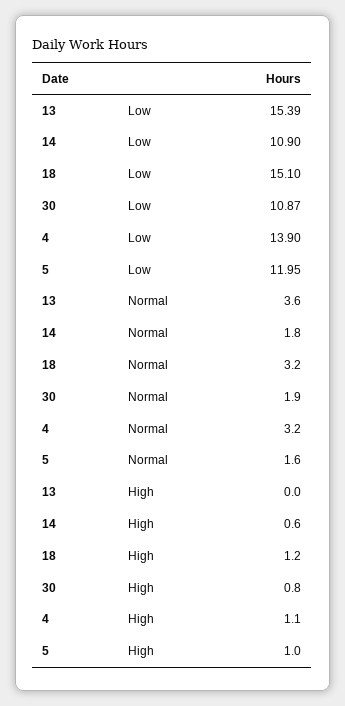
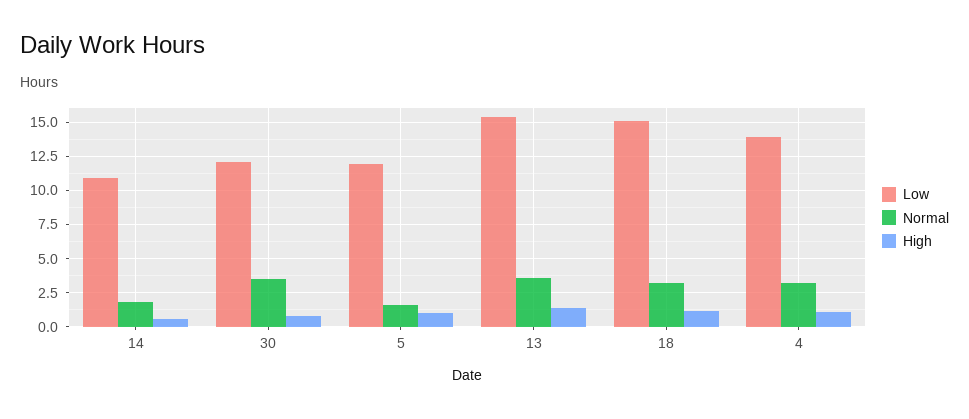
Low, 30: 10.87 -> 12
Normal, 30: 1.9 -> 3.5
High, 13: 0 -> 1.5

